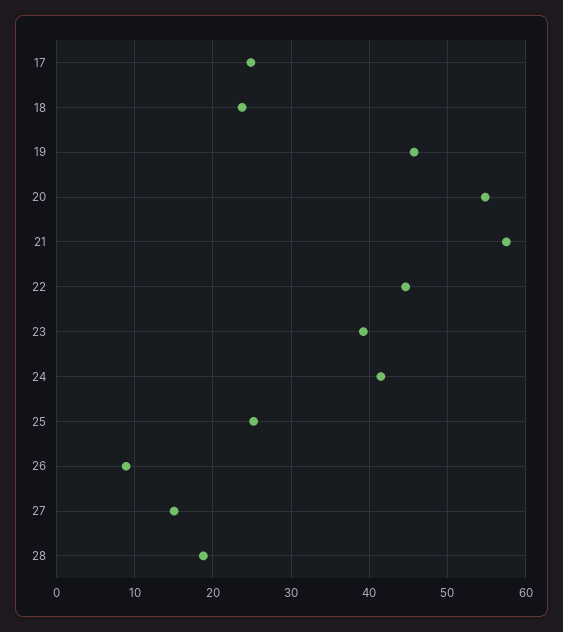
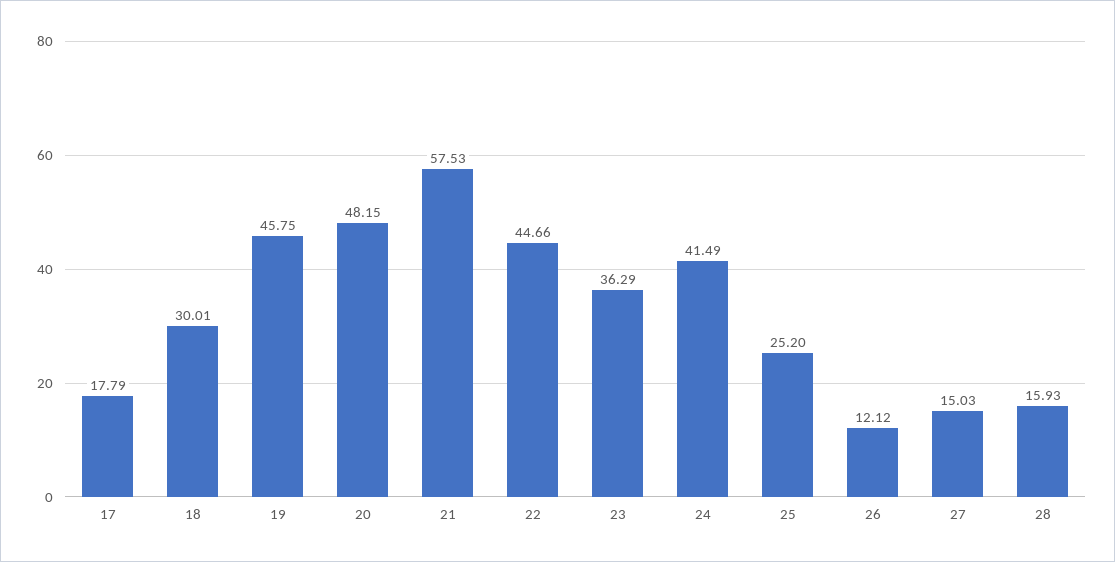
17: 25 -> 17.79
18: 24 -> 30.01
20: 55 -> 48.15
23: 39 -> 36.29
26: 9 -> 12.12
28: 19 -> 15.93

